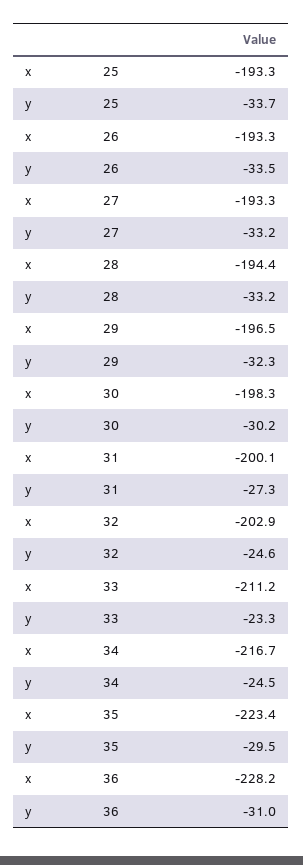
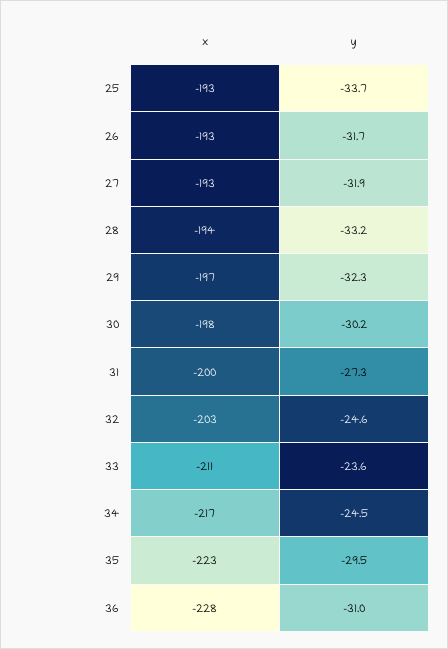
y, 26: -33.5 -> -31.7
y, 27: -33.2 -> -31.9
y, 33: -23.3 -> -23.6

